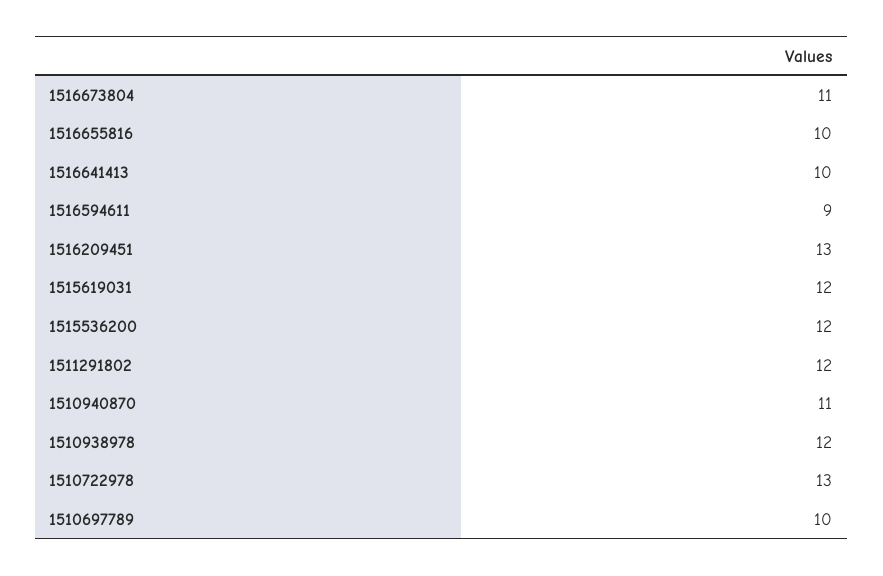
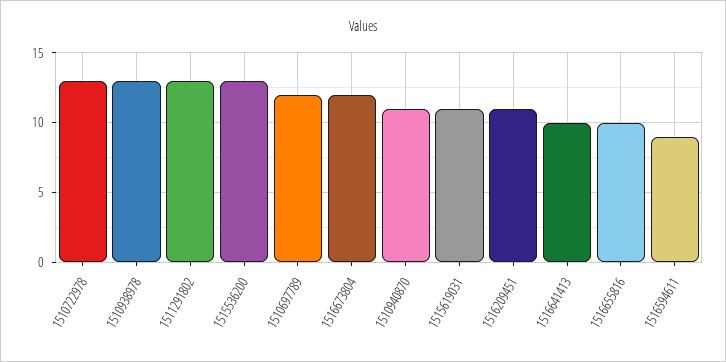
1516673804: 11 -> 12
1516209451: 13 -> 11
1515619031: 12 -> 11
1515536200: 12 -> 13
1511291802: 12 -> 13
1510938978: 12 -> 13
1510697789: 10 -> 12

